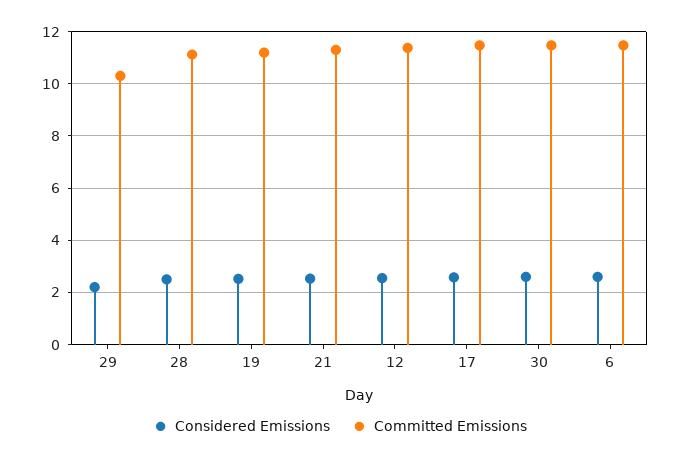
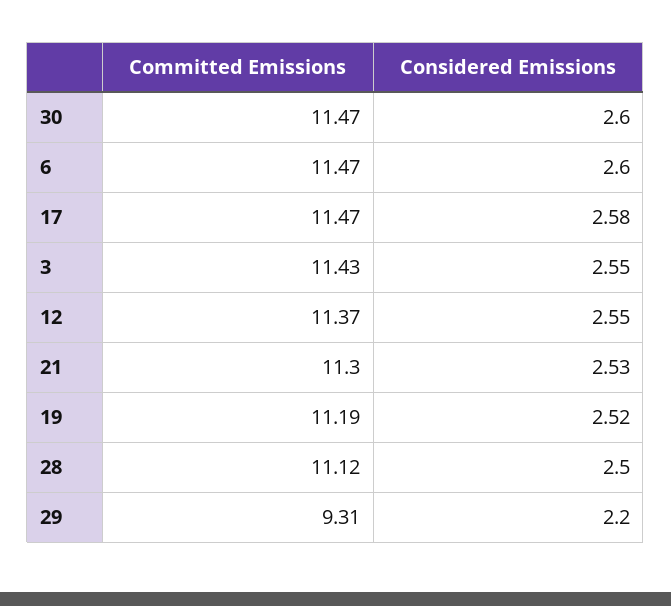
Committed Emissions, 29: 10.25 -> 9.31
Committed Emissions, 3: none -> 11.43
Considered Emissions, 3: none -> 2.55

